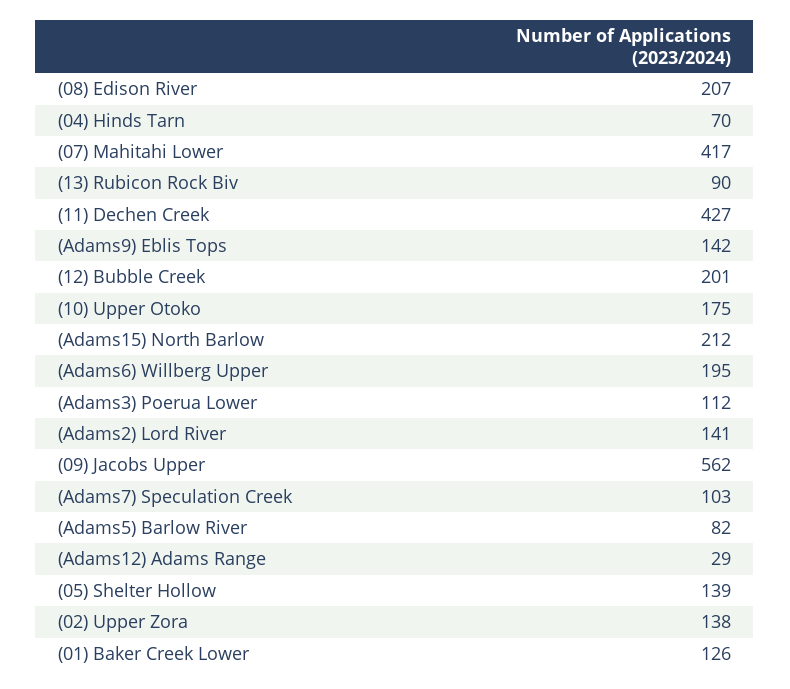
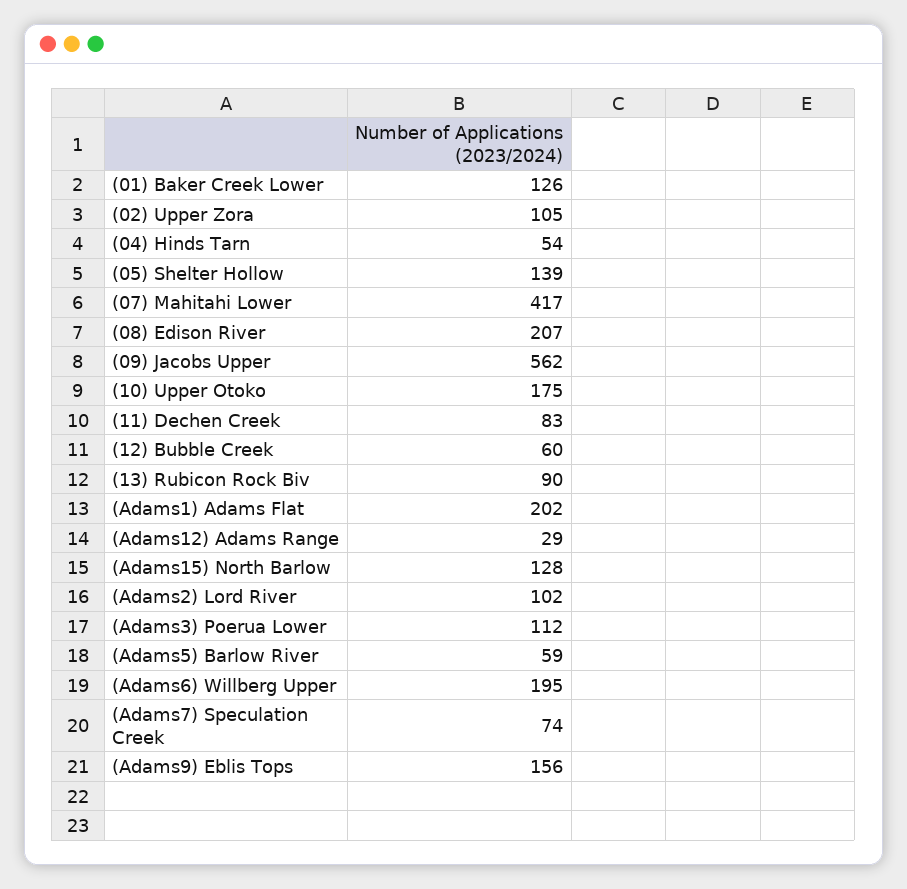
(04) Hinds Tarn: 70 -> 54
(11) Dechen Creek: 427 -> 83
(Adams9) Eblis Tops: 142 -> 156
(12) Bubble Creek: 201 -> 60
(Adams15) North Barlow: 212 -> 128
(Adams2) Lord River: 141 -> 102
(Adams7) Speculation Creek: 103 -> 74
(Adams5) Barlow River: 82 -> 59
(02) Upper Zora: 138 -> 105
(Adams1) Adams Flat: none -> 202

